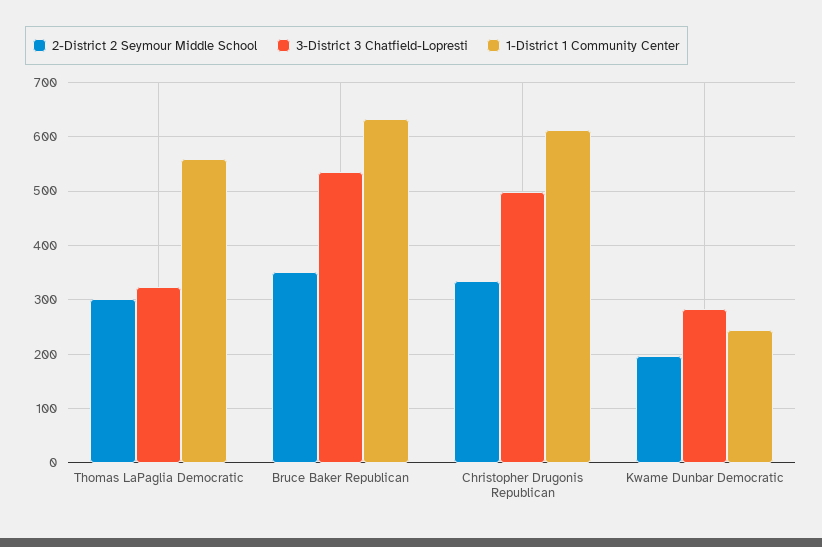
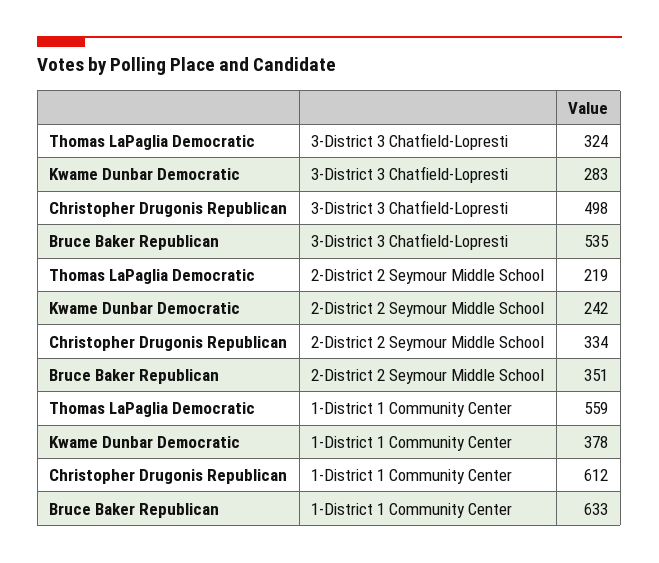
2-District 2 Seymour Middle School, Thomas LaPaglia Democratic: 300 -> 219
2-District 2 Seymour Middle School, Kwame Dunbar Democratic: 200 -> 242
1-District 1 Community Center, Kwame Dunbar Democratic: 240 -> 378

